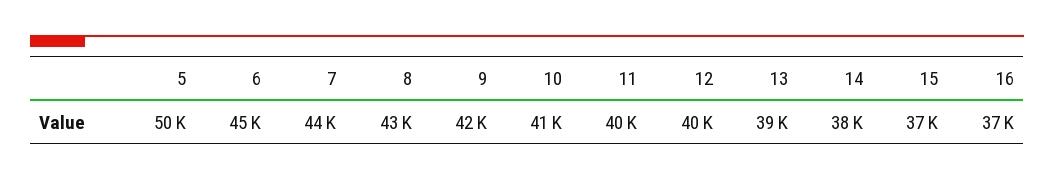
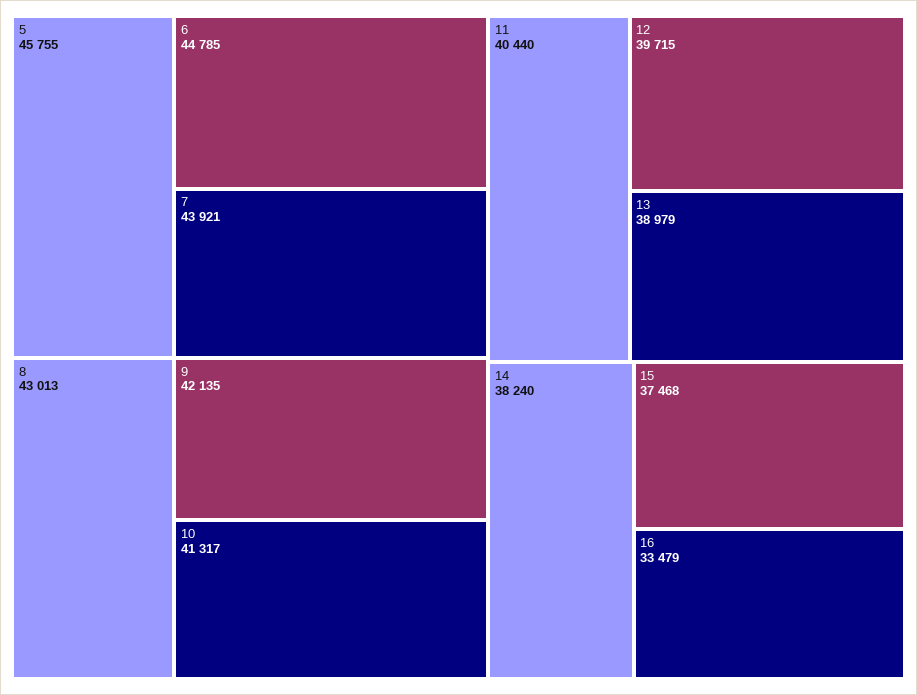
5: 50000 -> 45755
16: 37000 -> 33479

